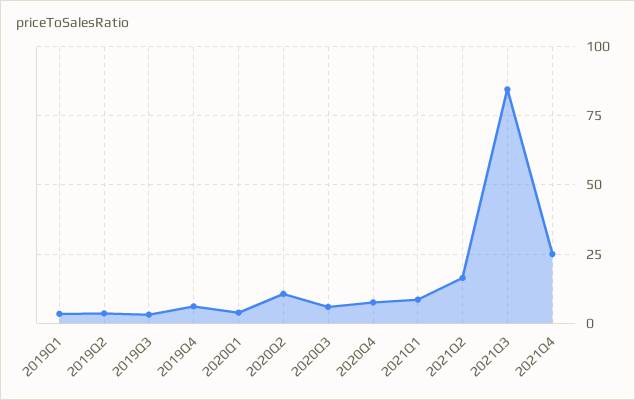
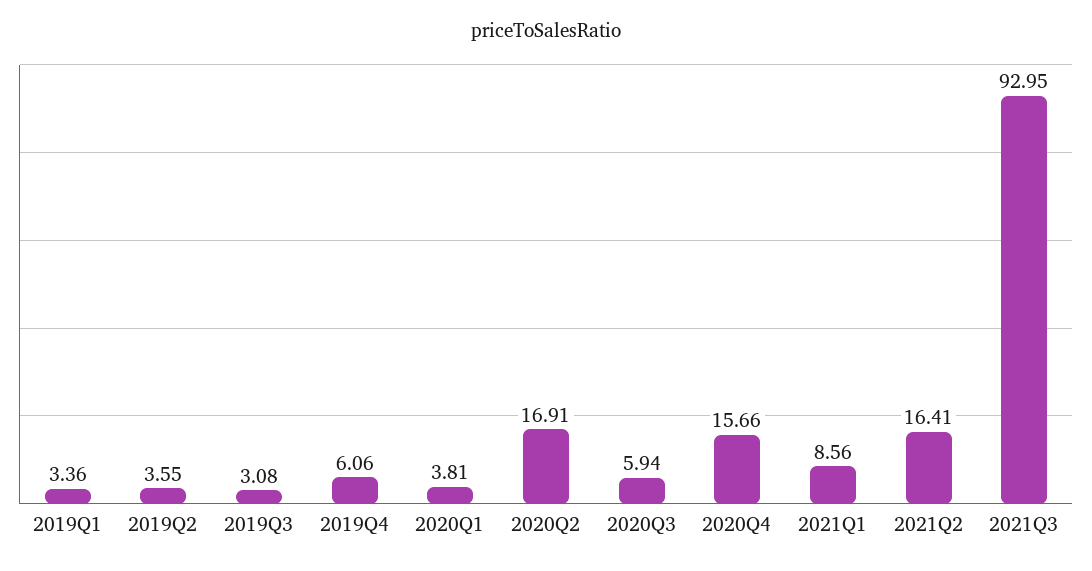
2020Q2: 10 -> 16.91
2020Q4: 7.5 -> 15.66
2021Q3: 85 -> 92.95
2021Q4: 25 -> none

